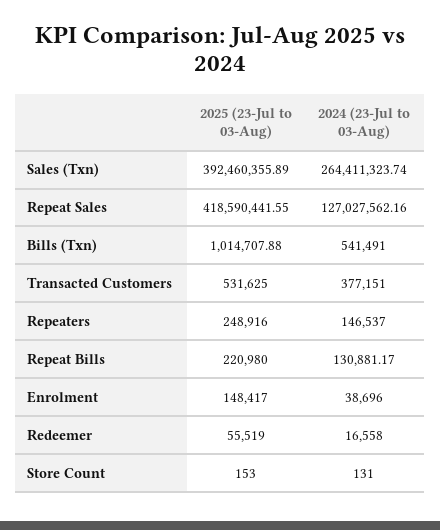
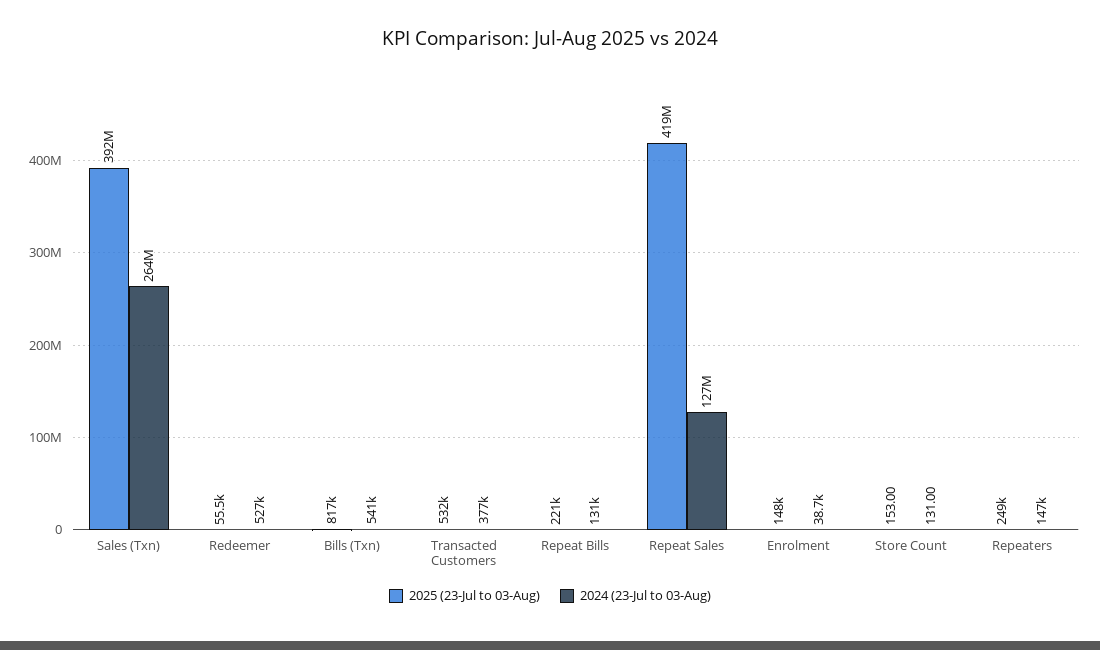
2025 (23-Jul to 03-Aug), Bills (Txn): 1014707.88 -> 817000
2024 (23-Jul to 03-Aug), Redeemer: 16558 -> 527000

